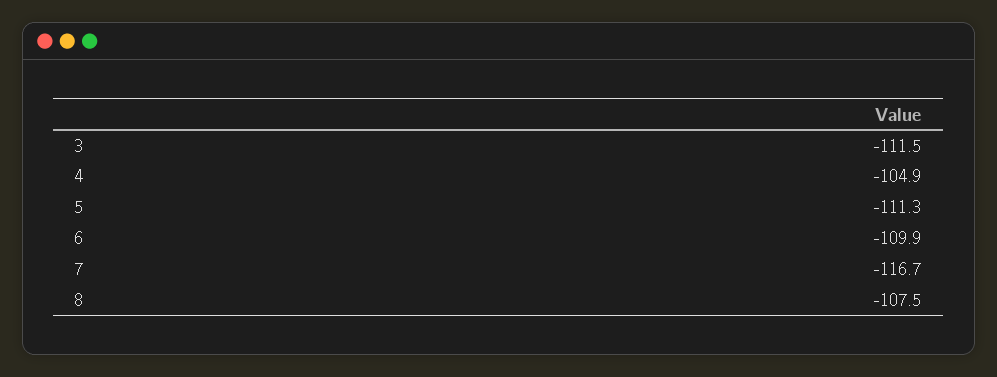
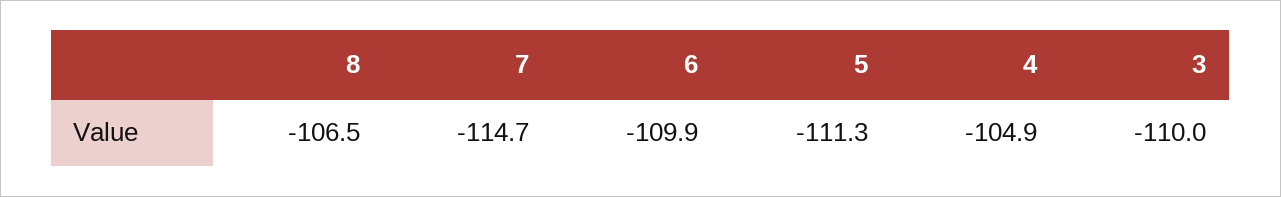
3: -111.5 -> -110
7: -116.7 -> -114.7
8: -107.5 -> -106.5

